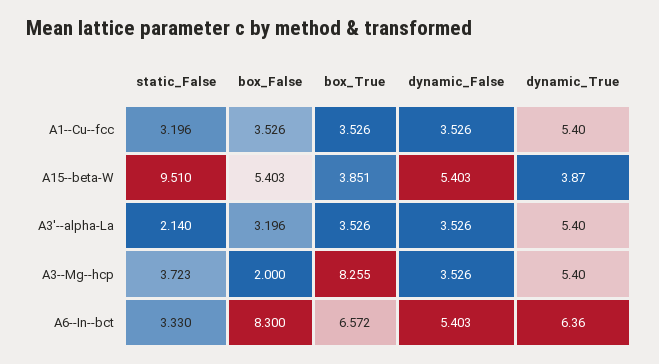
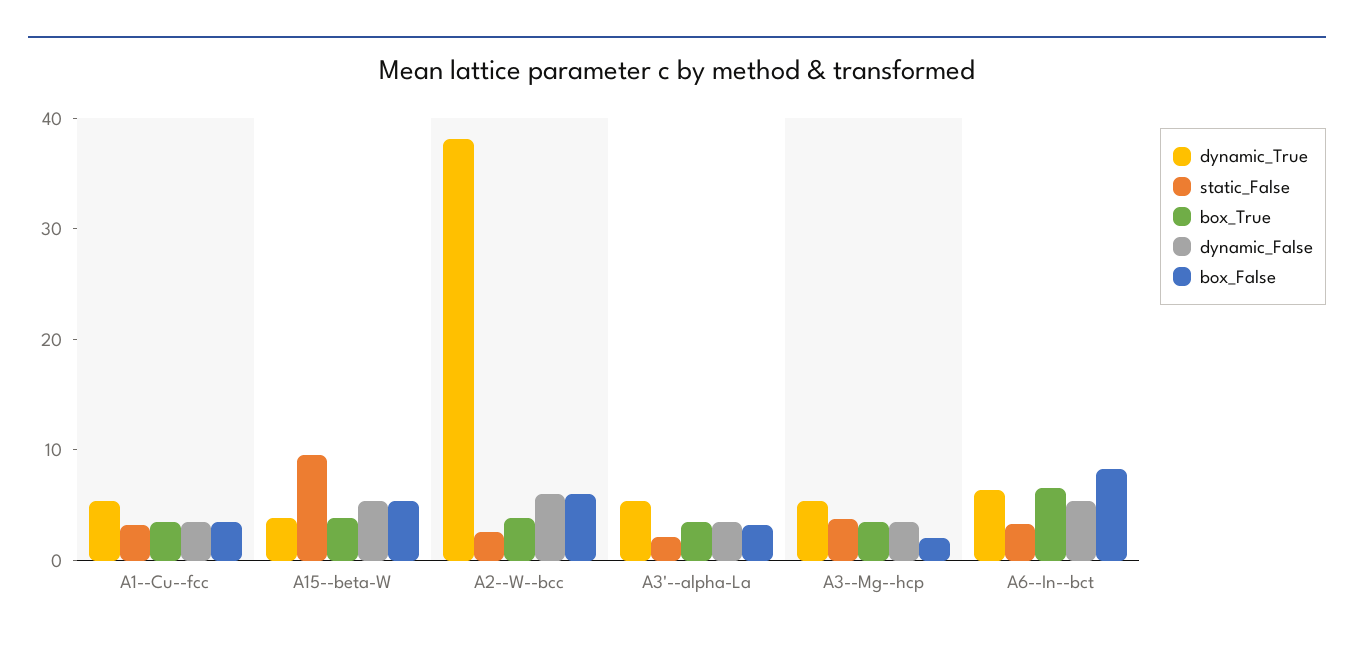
box_True, A3--Mg--hcp: 8.255 -> 4
dynamic_True, A2--W--bcc: none -> 38
static_False, A2--W--bcc: none -> 2
box_True, A2--W--bcc: none -> 4
dynamic_False, A2--W--bcc: none -> 6
box_False, A2--W--bcc: none -> 6

